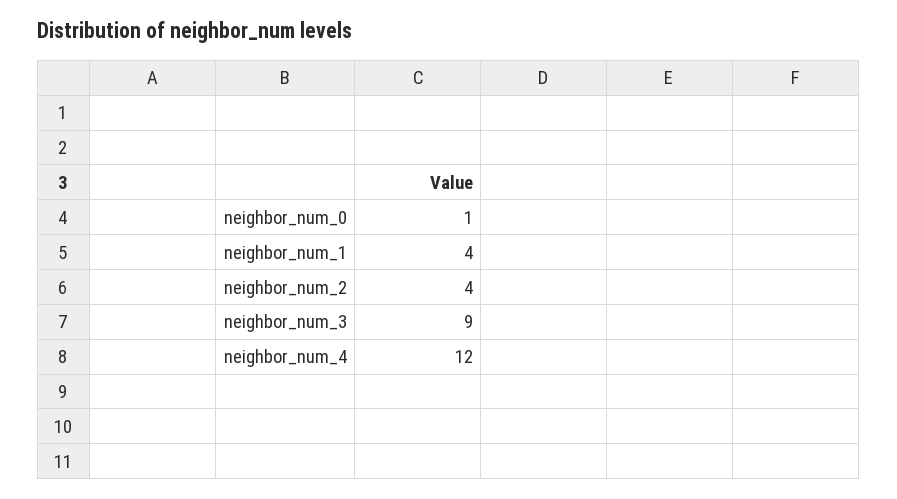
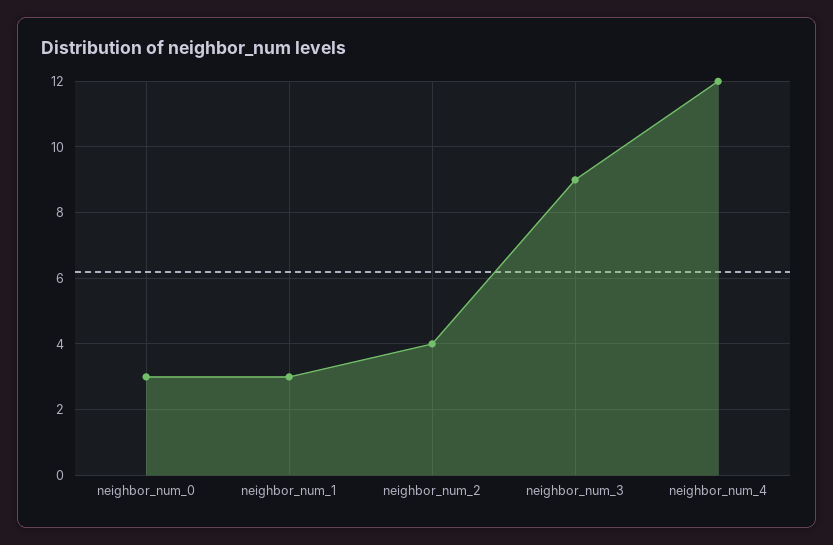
neighbor_num_0: 1 -> 3
neighbor_num_1: 4 -> 3

